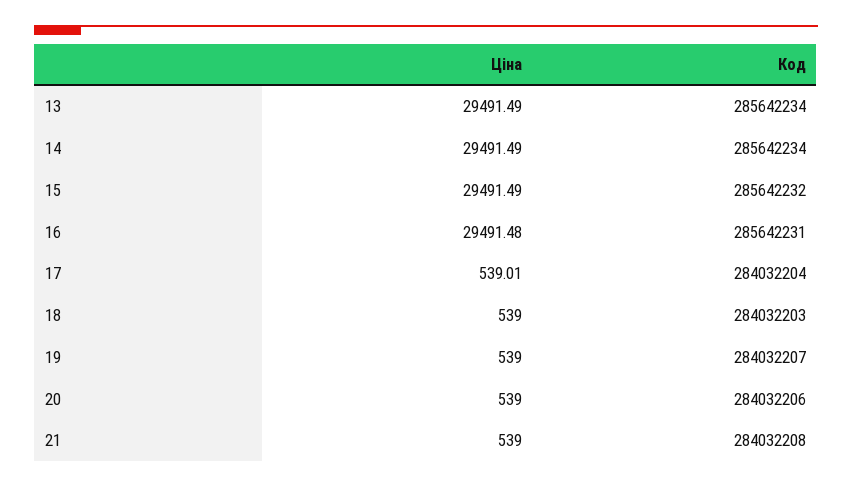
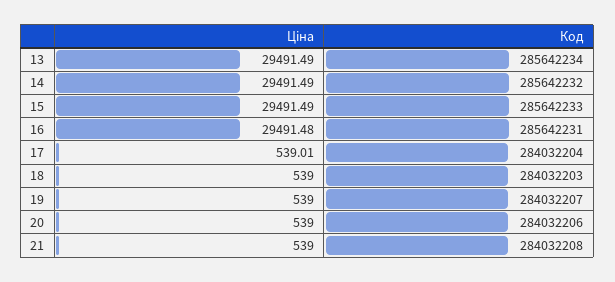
Код, 14: 285642234 -> 285642232
Код, 15: 285642232 -> 285642233

